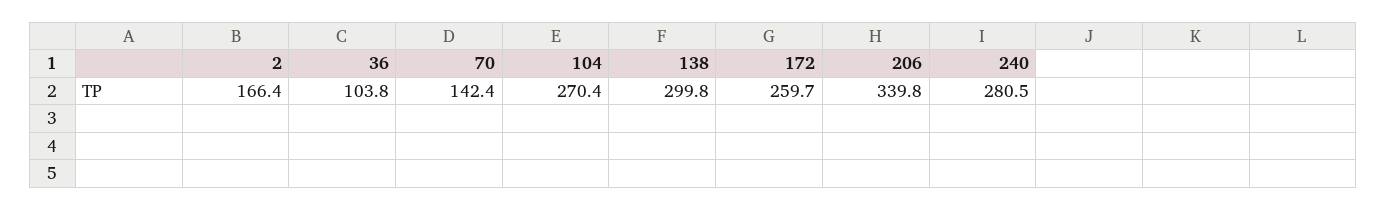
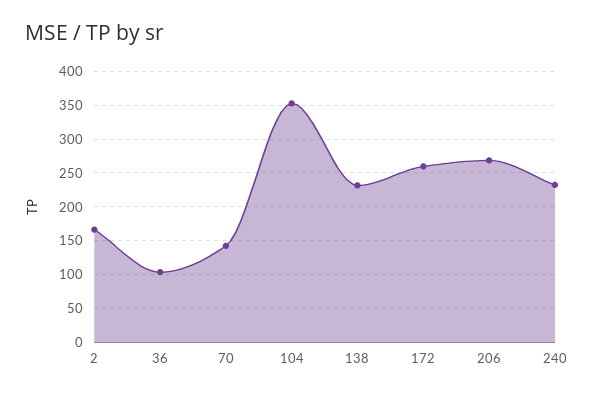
104: 270.4 -> 350
138: 299.8 -> 230
206: 339.8 -> 270
240: 280.5 -> 230

